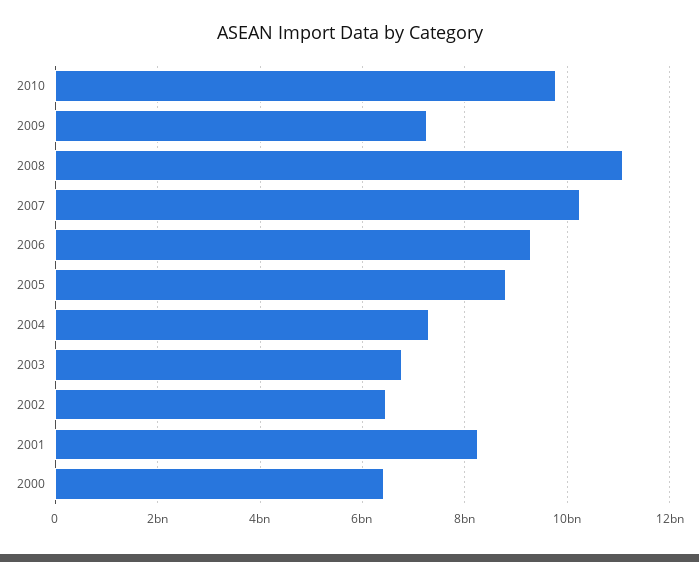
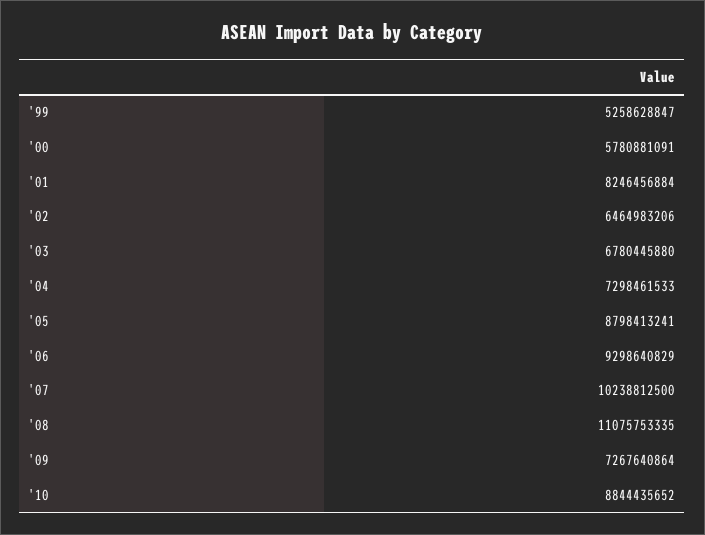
2010: 9800000000 -> 8844435652
2000: 6400000000 -> 5780881091
'99: none -> 5258628847

